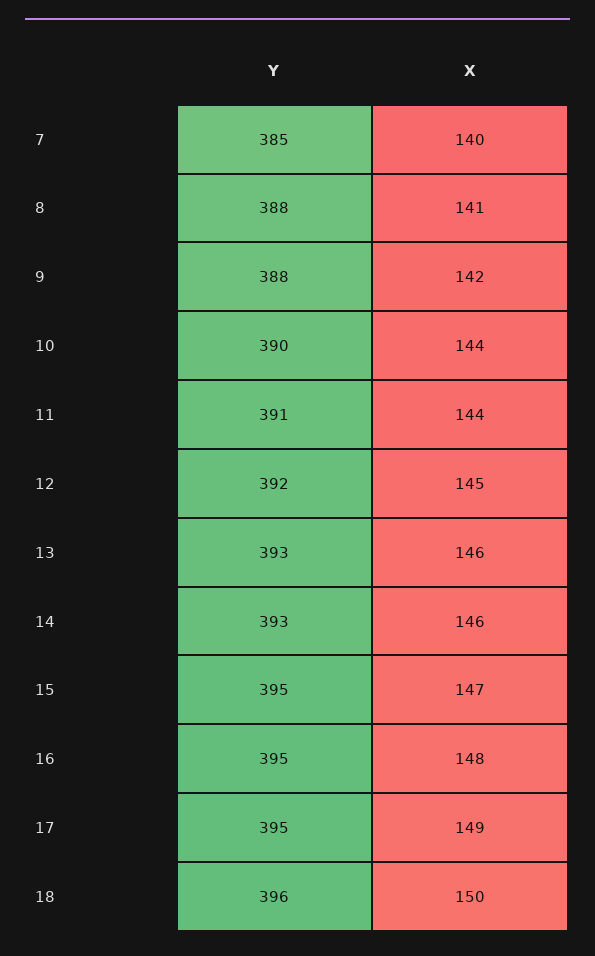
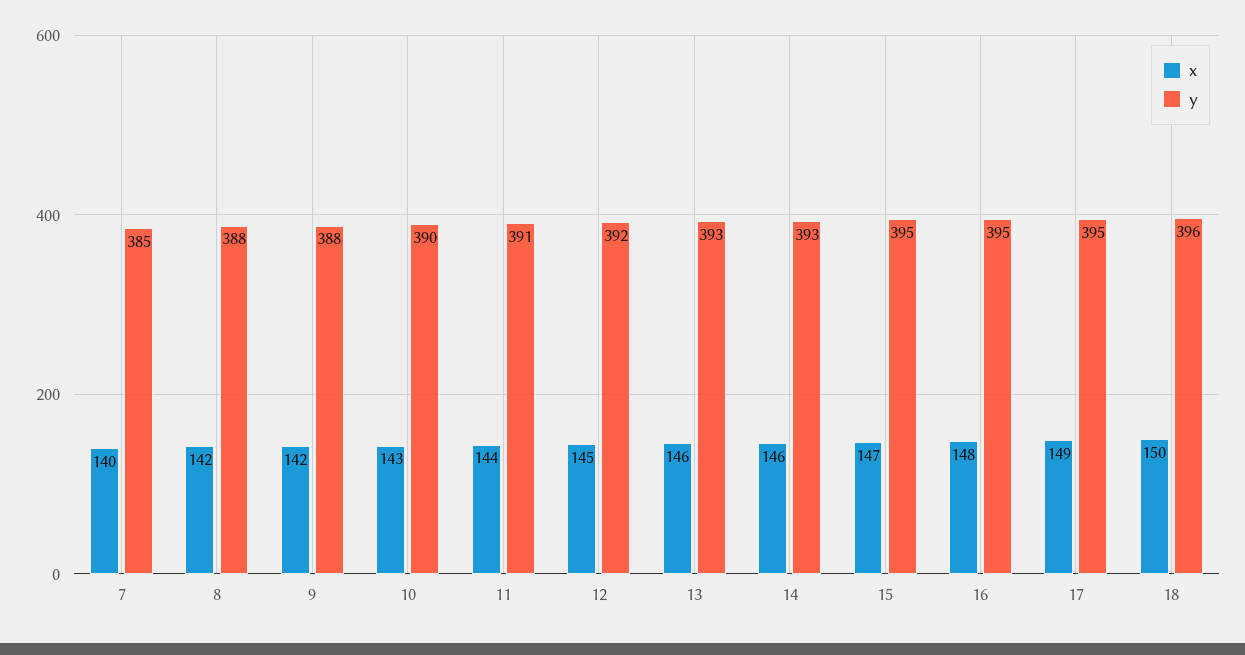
X, 8: 141 -> 142
X, 10: 144 -> 143

